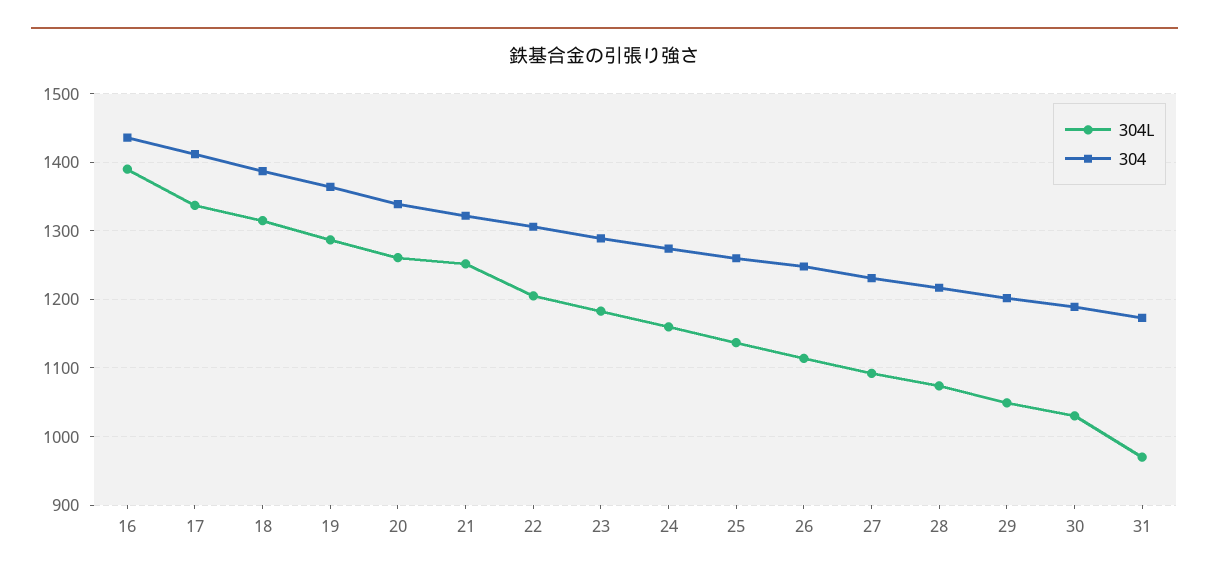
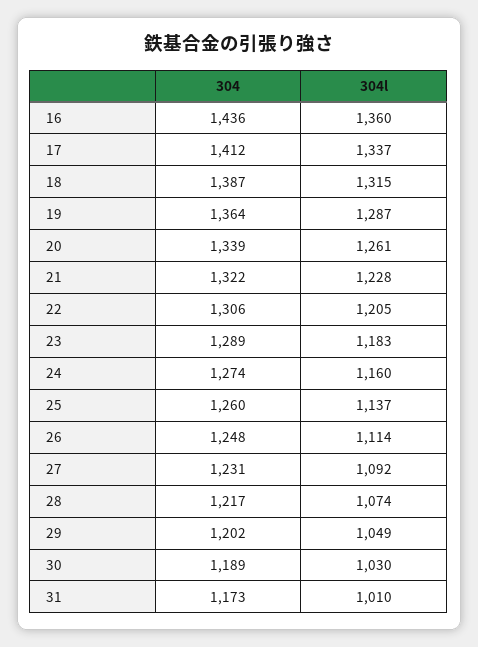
304L, 16: 1390 -> 1360
304L, 21: 1250 -> 1228
304L, 31: 970 -> 1010

